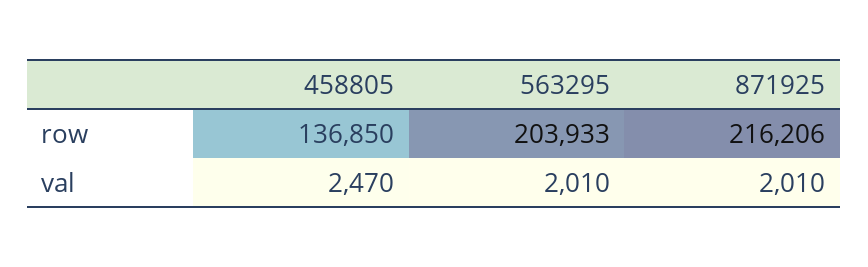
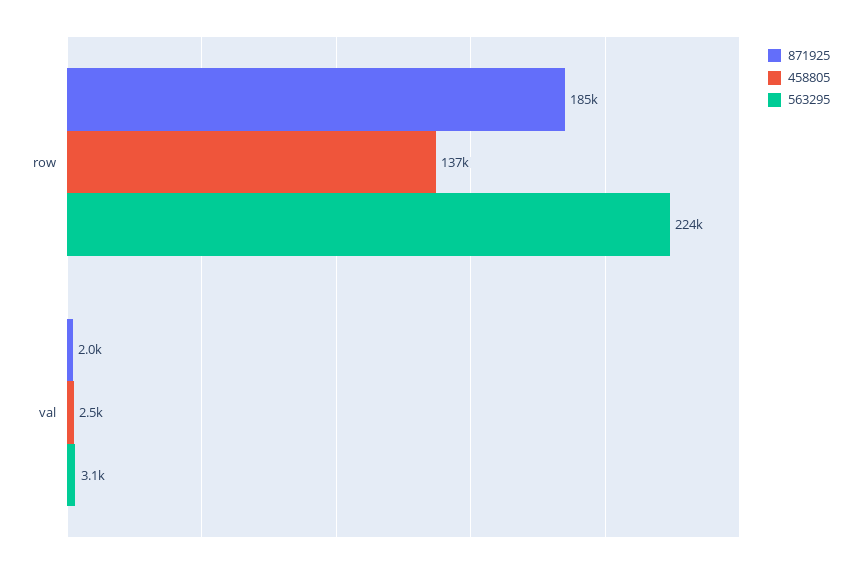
563295, row: 203933 -> 224000
871925, row: 216206 -> 185000
563295, val: 2010 -> 3100

